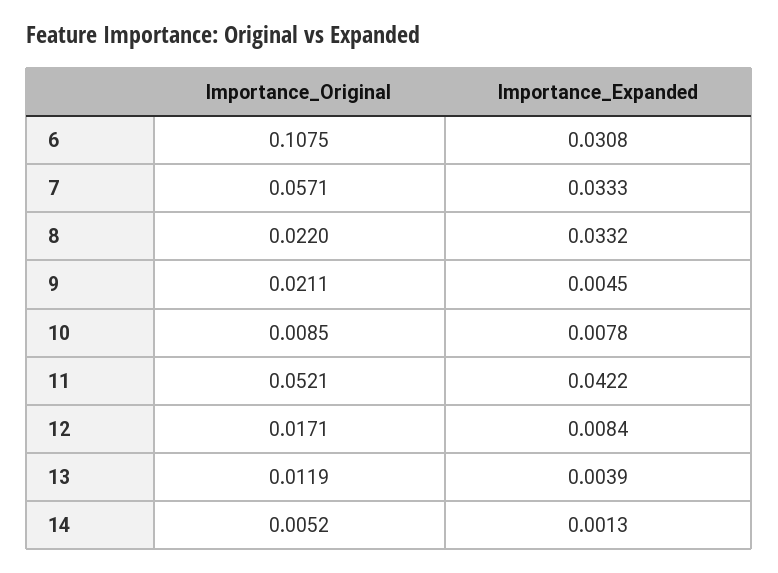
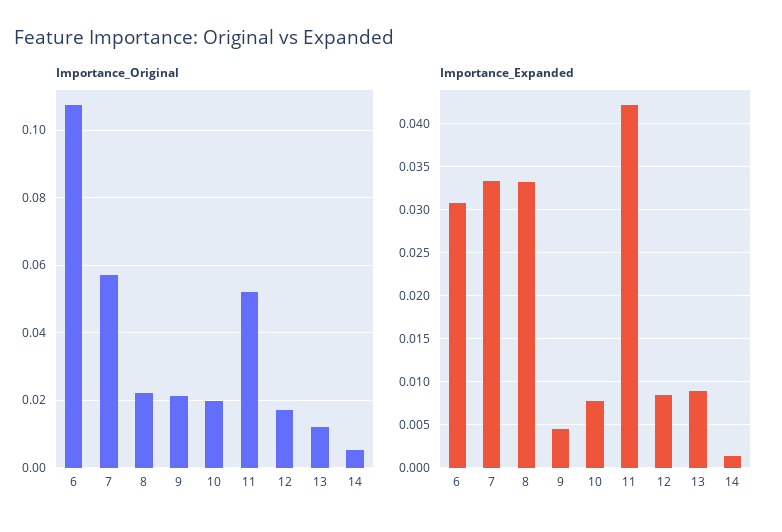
Importance_Original, 10: 0.0085 -> 0.02
Importance_Expanded, 13: 0.0039 -> 0.009

